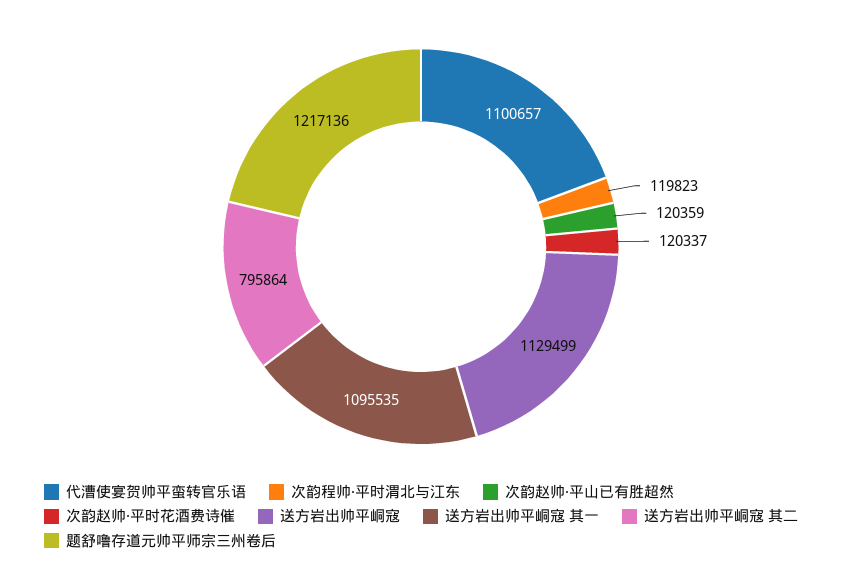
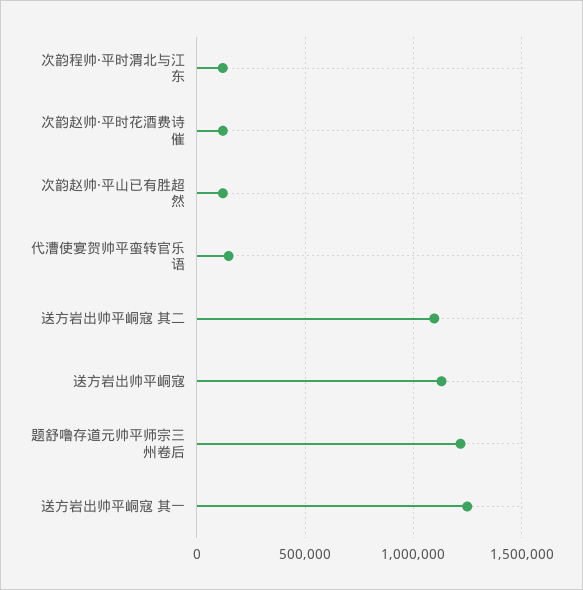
代漕使宴贺帅平蛮转官乐语: 1100657 -> 150000
送方岩出帅平峒寇 其一: 1095535 -> 1250000
送方岩出帅平峒寇 其二: 795864 -> 1100000

